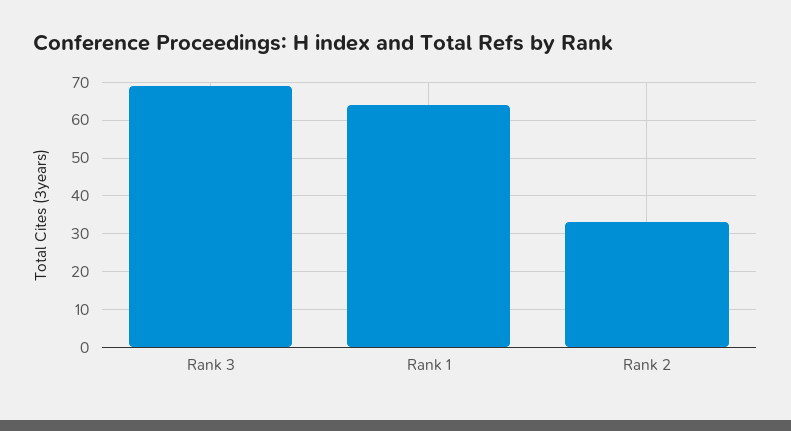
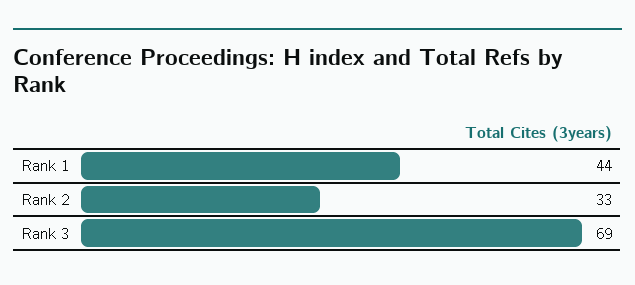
Rank 1: 65 -> 44

